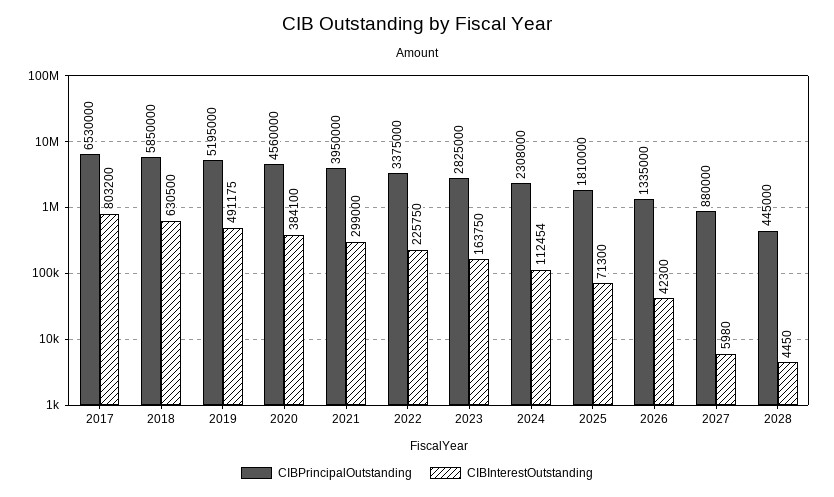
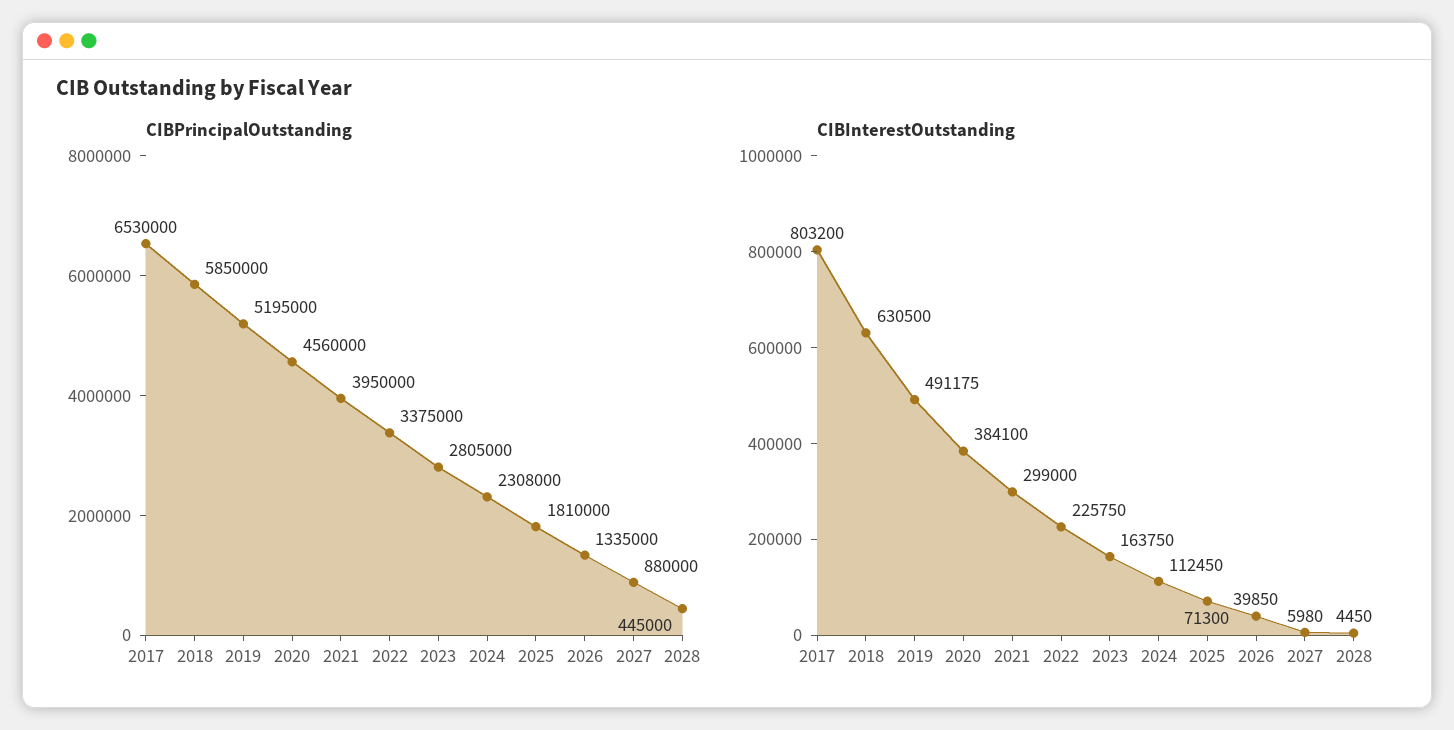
CIBPrincipalOutstanding, 2023: 2825000 -> 2805000
CIBInterestOutstanding, 2024: 112454 -> 112450
CIBInterestOutstanding, 2026: 42300 -> 39850

